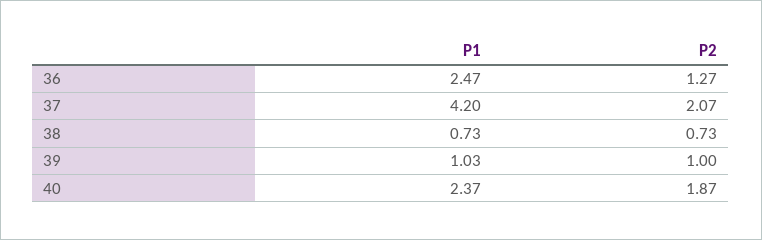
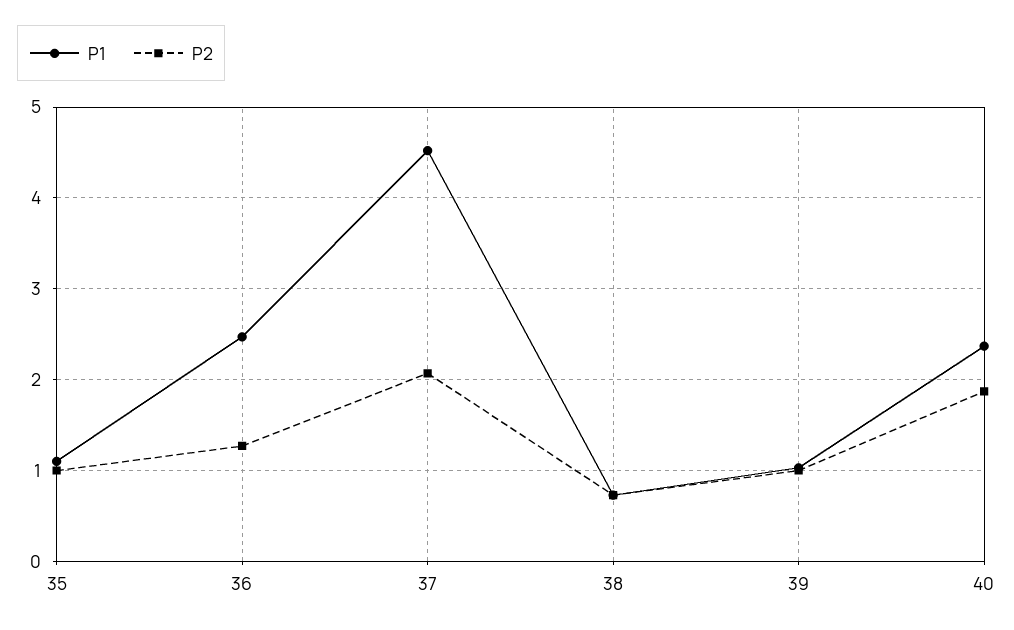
P1, 37: 4.2 -> 4.5
P1, 35: none -> 1.1
P2, 35: none -> 1

